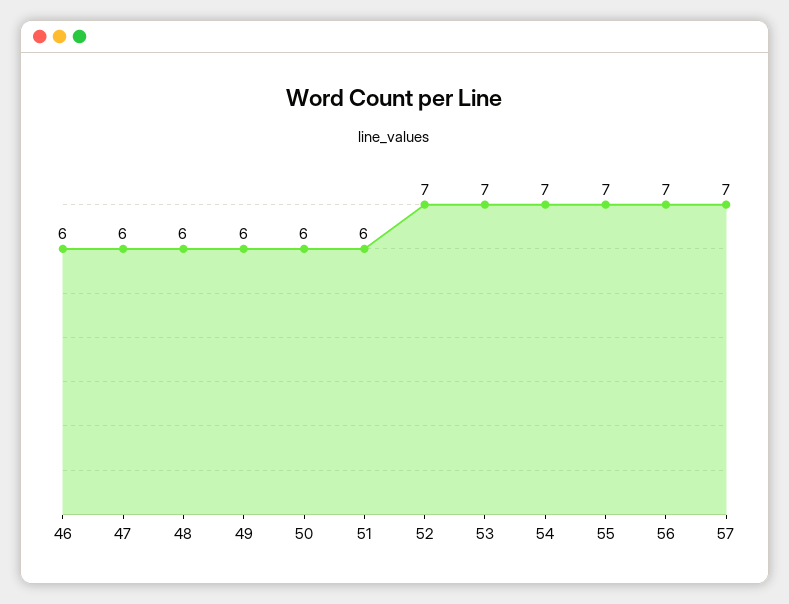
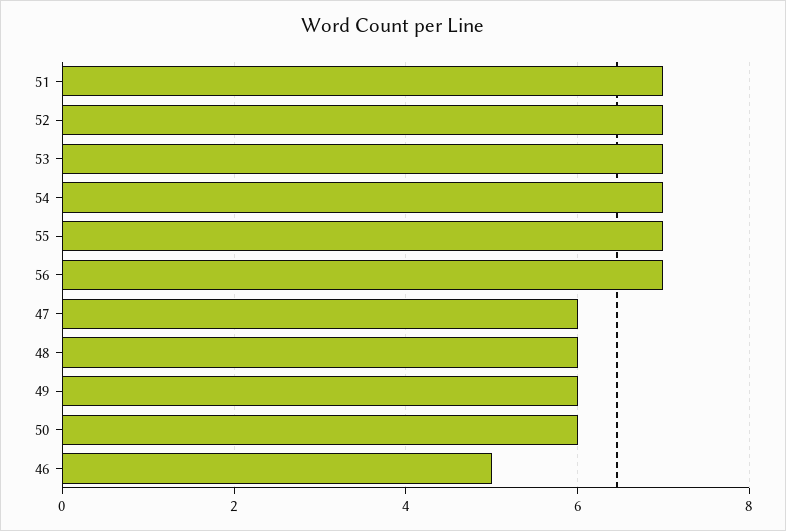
46: 6 -> 5
51: 6 -> 7
57: 7 -> none

